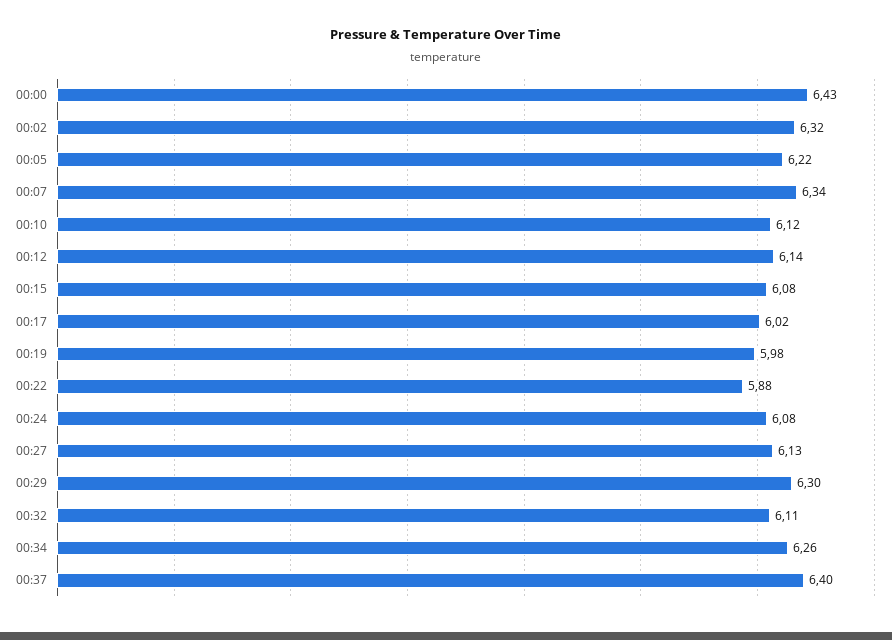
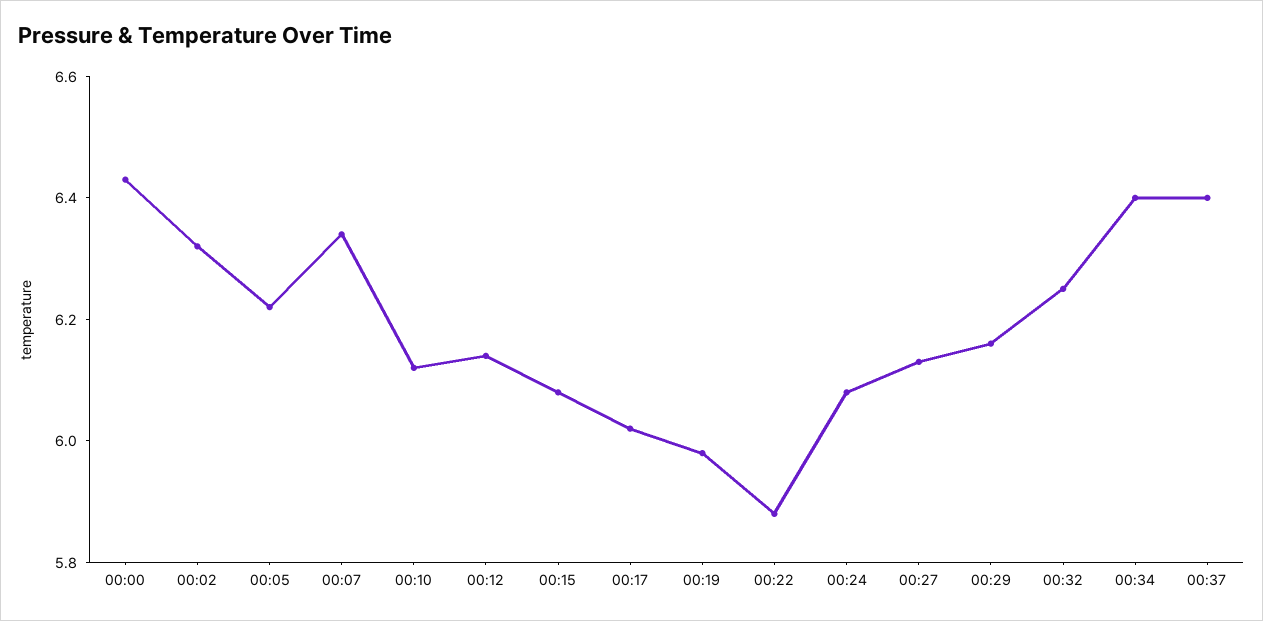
00:29: 6.3 -> 6.15
00:32: 6.11 -> 6.25
00:34: 6.26 -> 6.4

